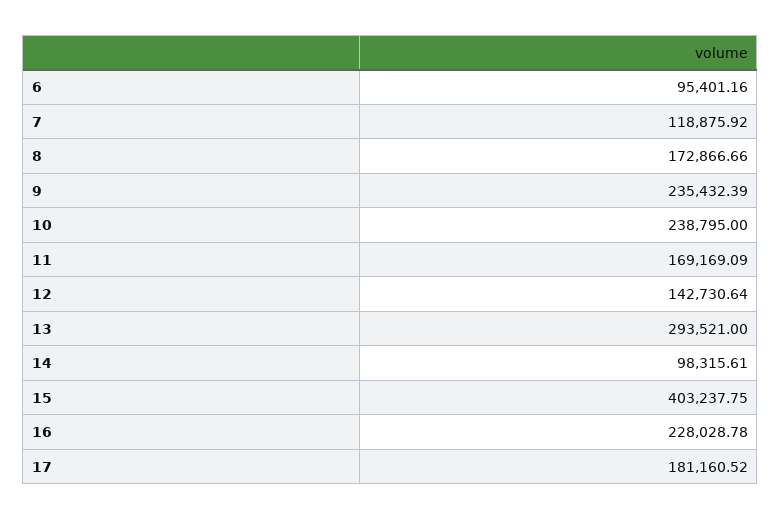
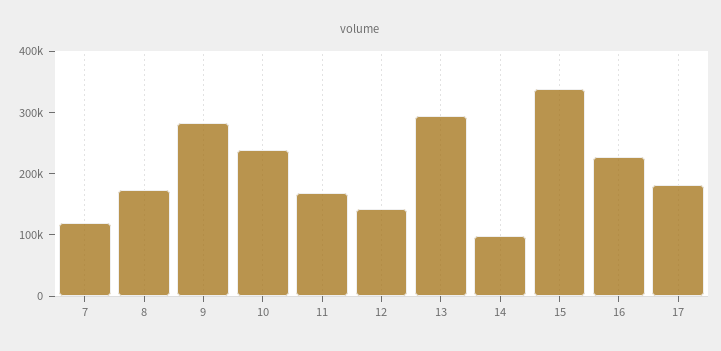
6: 95401.16 -> none
9: 235432.39 -> 280000
15: 403237.75 -> 340000

